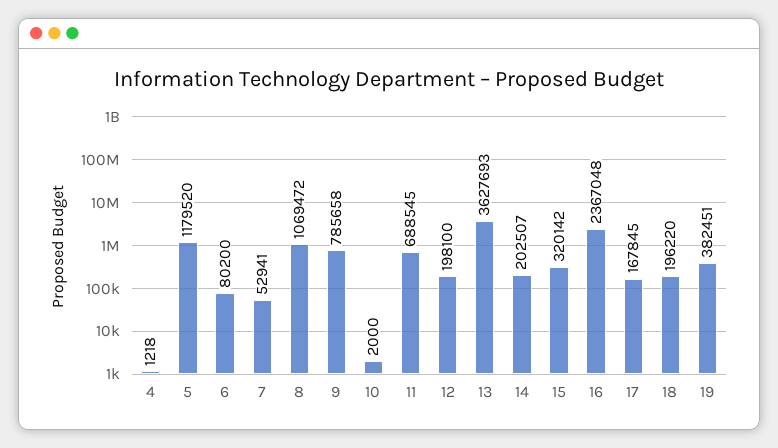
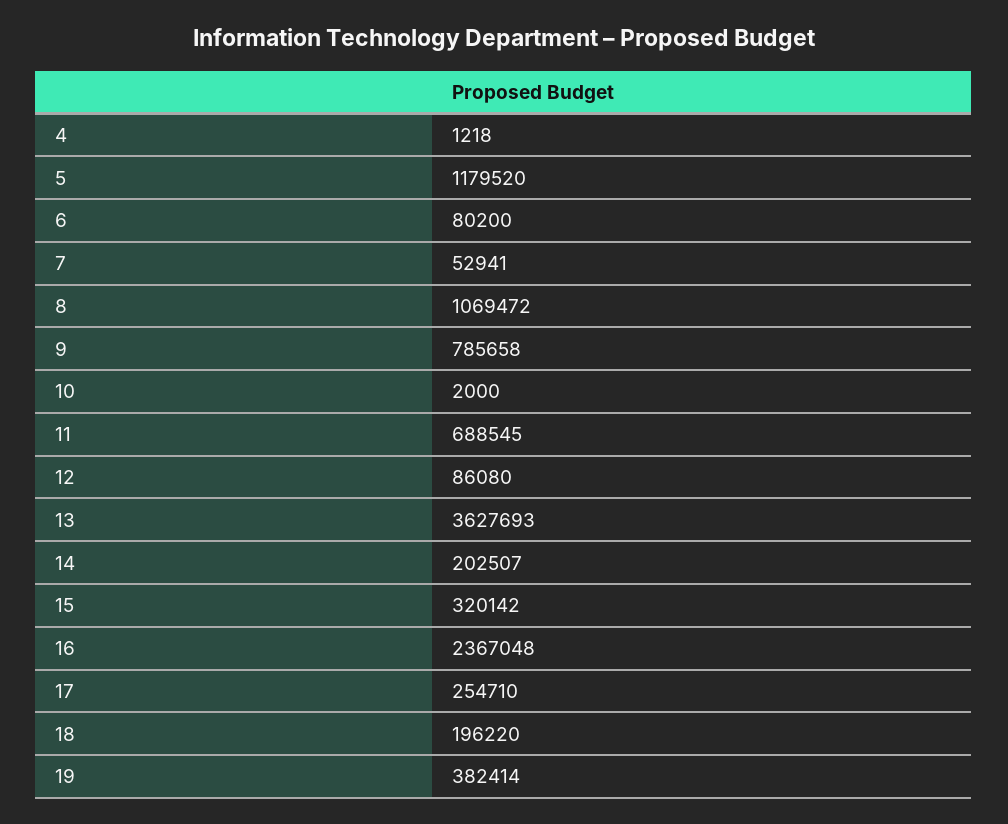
12: 198100 -> 86080
17: 167845 -> 254710
19: 382451 -> 382414

